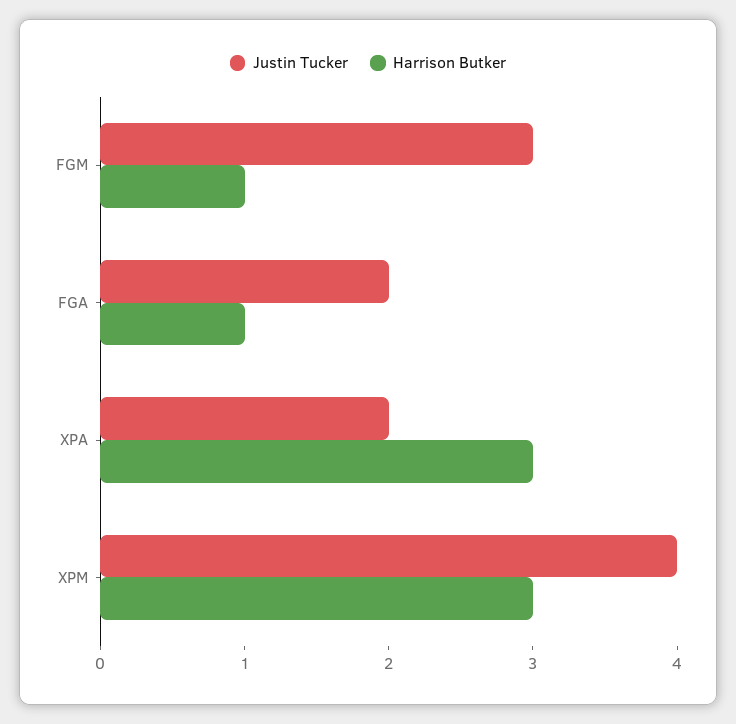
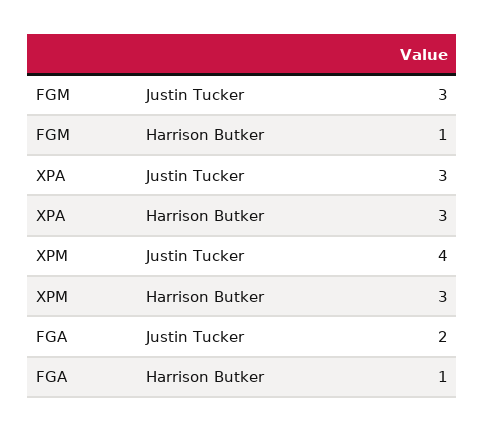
Justin Tucker, XPA: 2 -> 3

